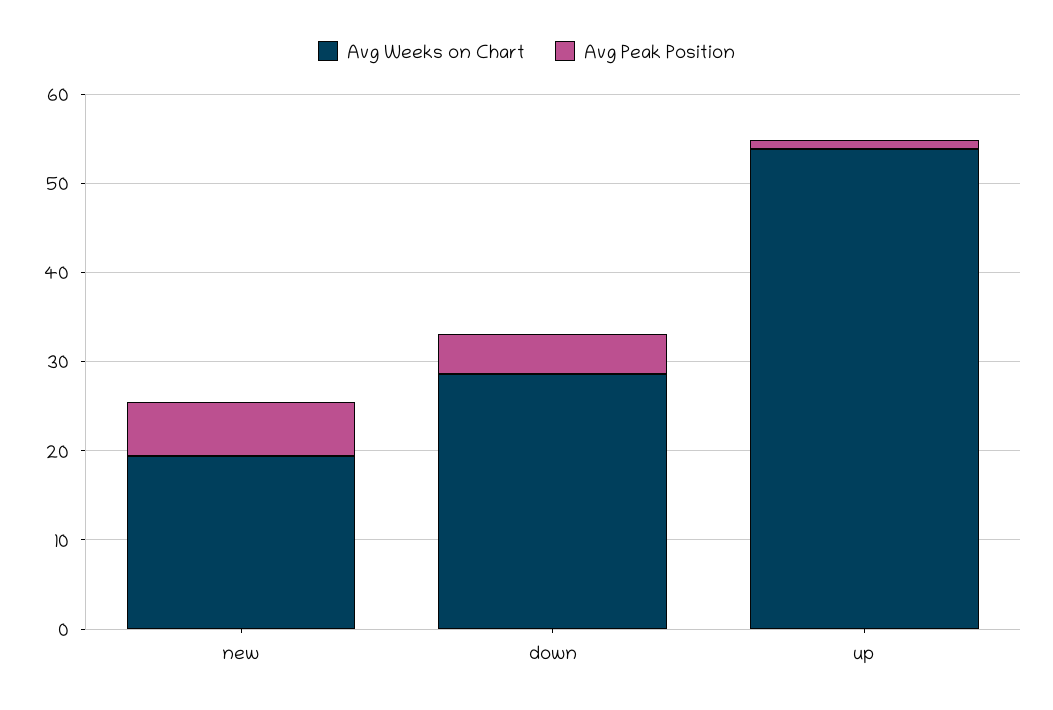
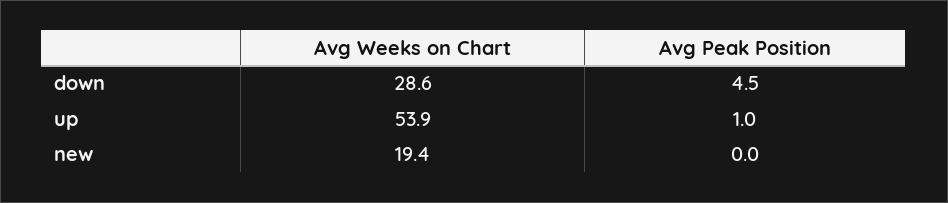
Avg Peak Position, new: 6 -> 0

